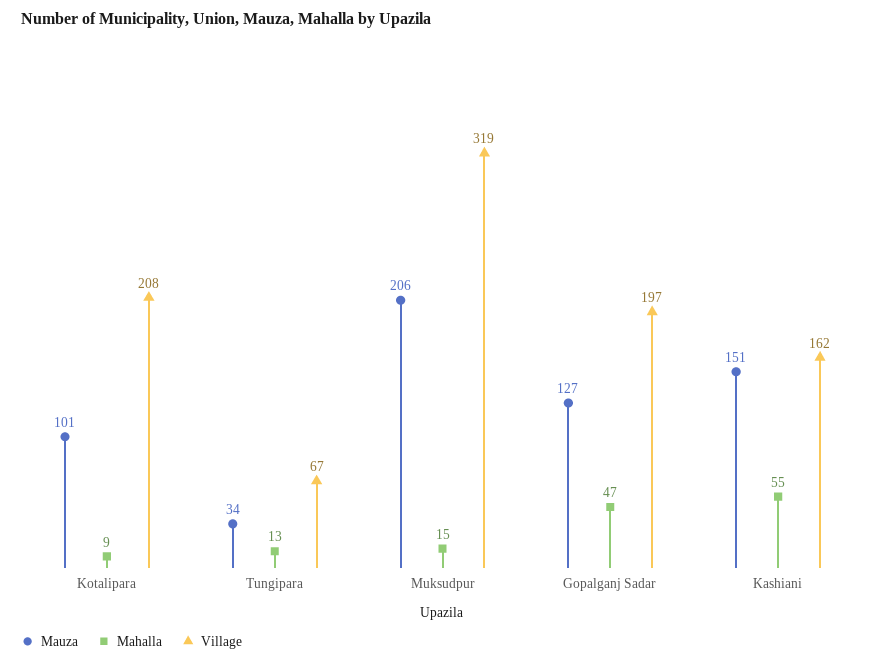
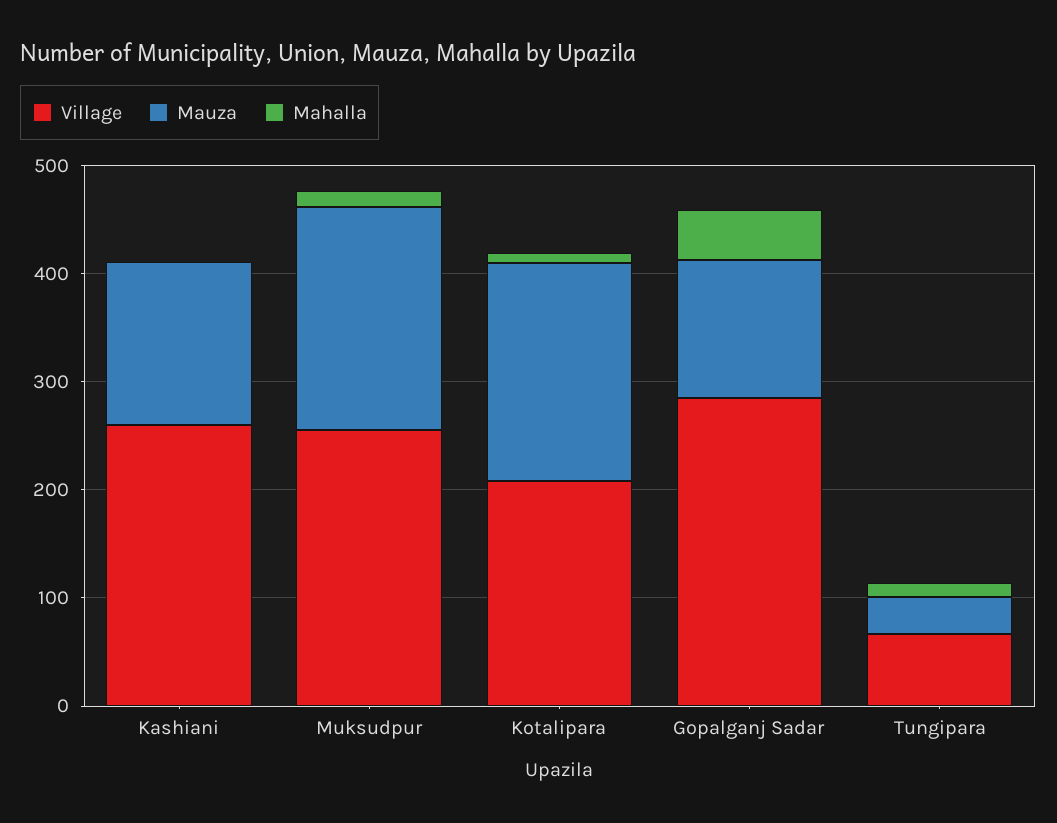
Mauza, Kotalipara: 101 -> 200
Village, Muksudpur: 319 -> 260
Village, Gopalganj Sadar: 197 -> 280
Mahalla, Kashiani: 55 -> 0
Village, Kashiani: 162 -> 260

